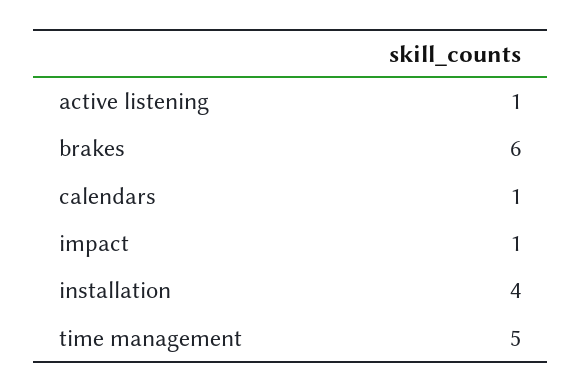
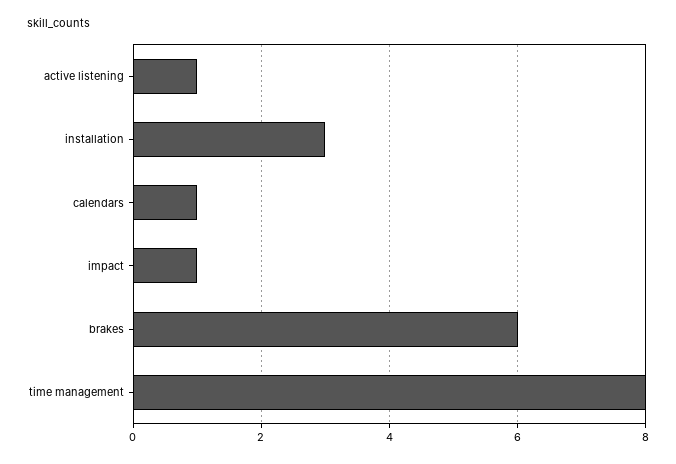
installation: 4 -> 3
time management: 5 -> 8

